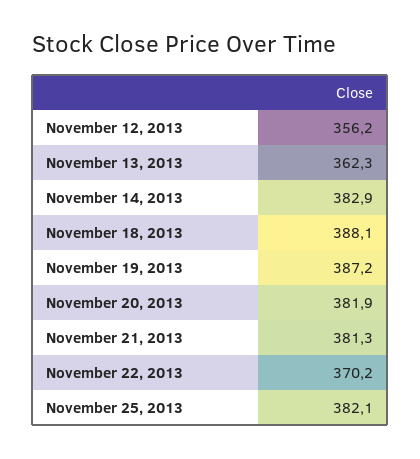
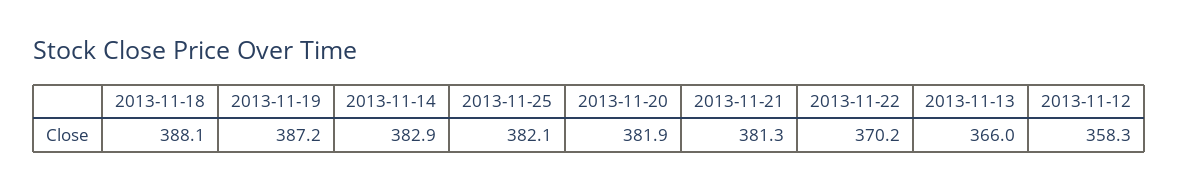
November 12, 2013: 356.2 -> 358.3
November 13, 2013: 362.3 -> 366

